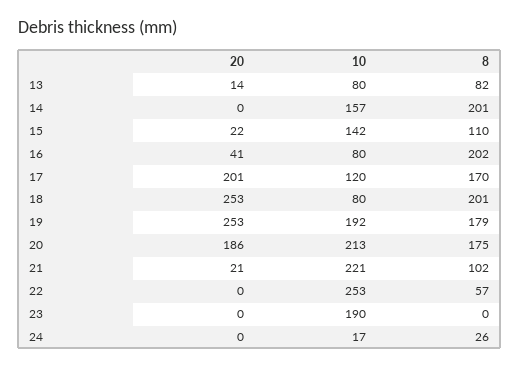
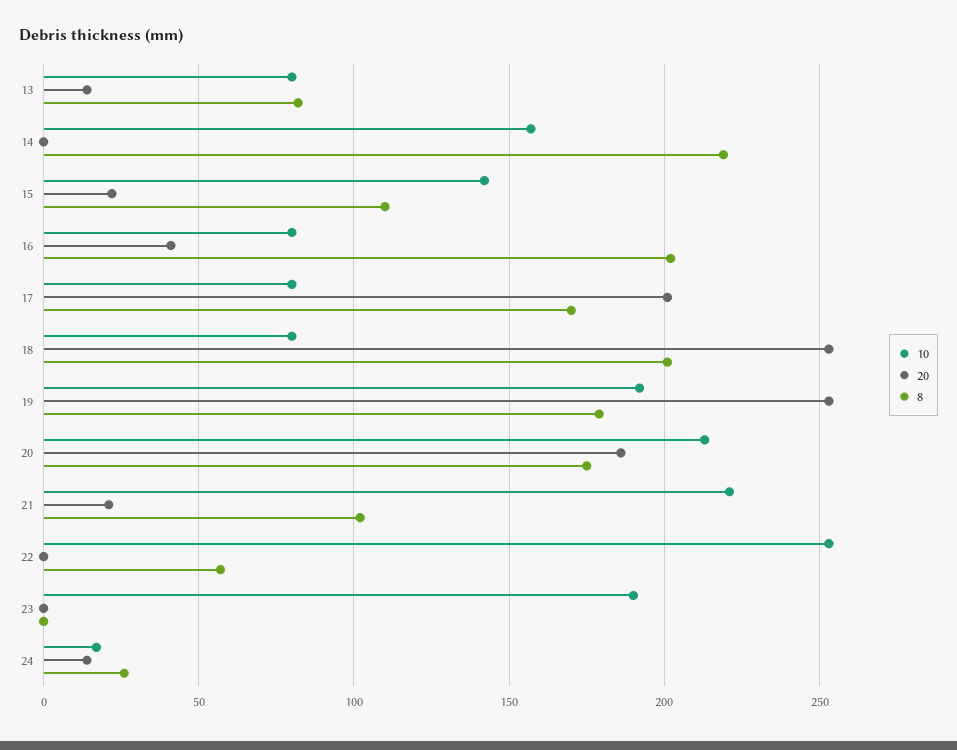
8, 14: 201 -> 220
10, 17: 120 -> 80
20, 24: 0 -> 15

